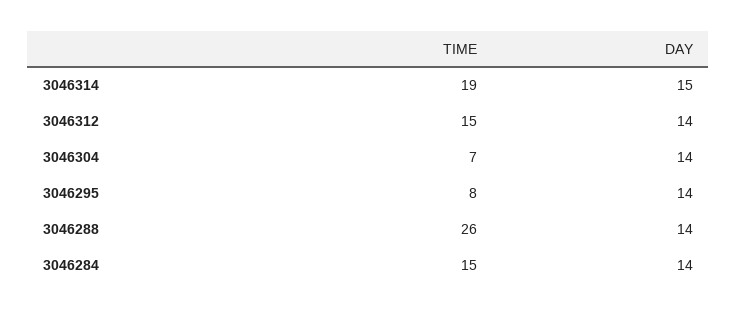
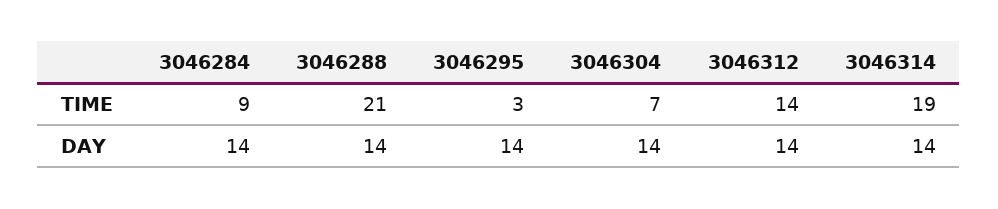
DAY, 3046314: 15 -> 14
TIME, 3046312: 15 -> 14
TIME, 3046295: 8 -> 3
TIME, 3046288: 26 -> 21
TIME, 3046284: 15 -> 9

